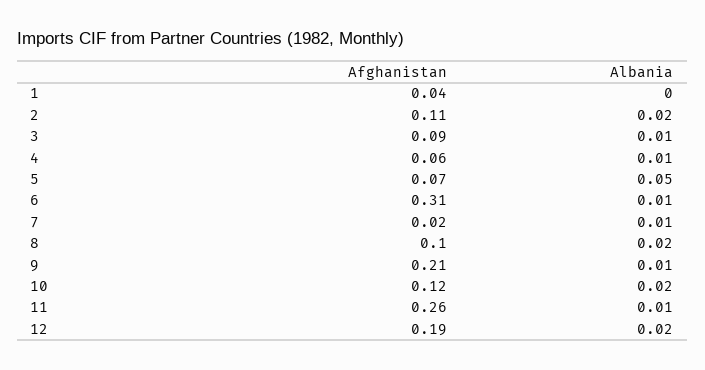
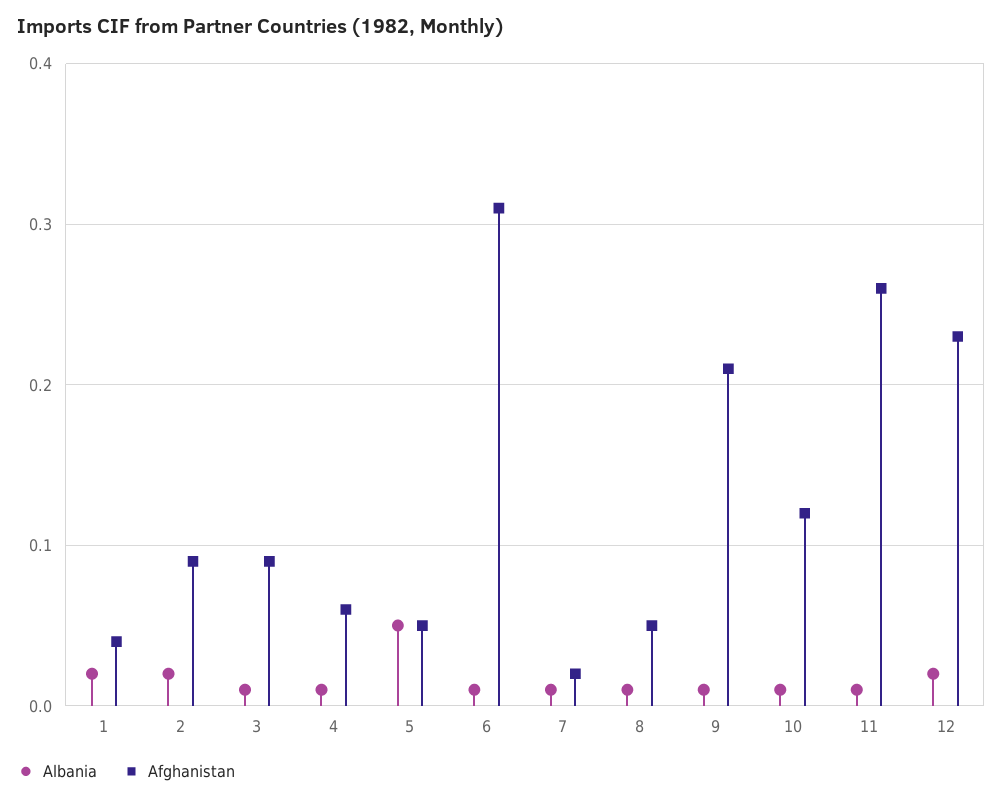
Albania, 1: 0 -> 0.02
Afghanistan, 2: 0.11 -> 0.09
Afghanistan, 5: 0.07 -> 0.05
Afghanistan, 8: 0.1 -> 0.05
Albania, 8: 0.02 -> 0.01
Albania, 10: 0.02 -> 0.01
Afghanistan, 12: 0.19 -> 0.23

